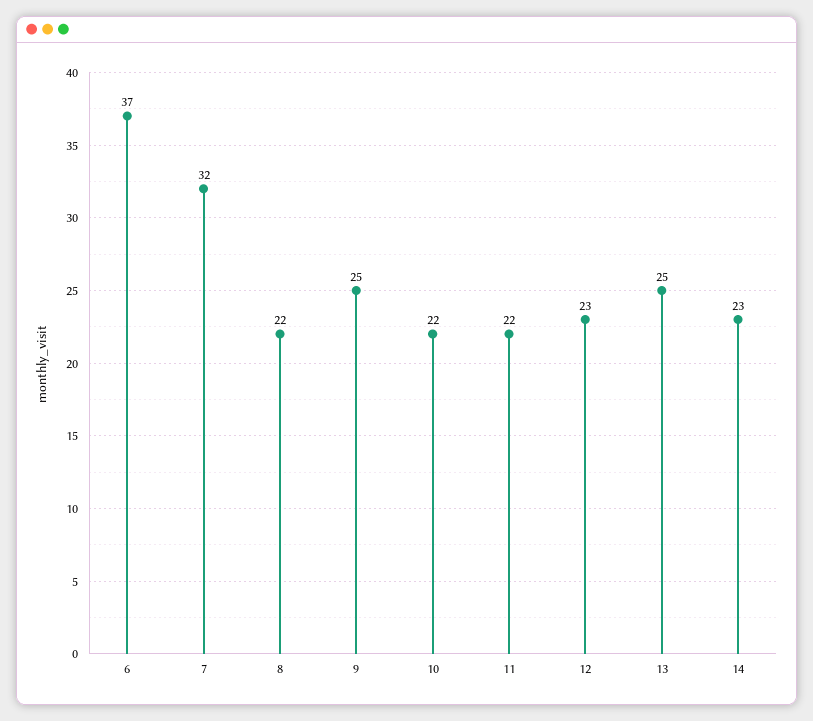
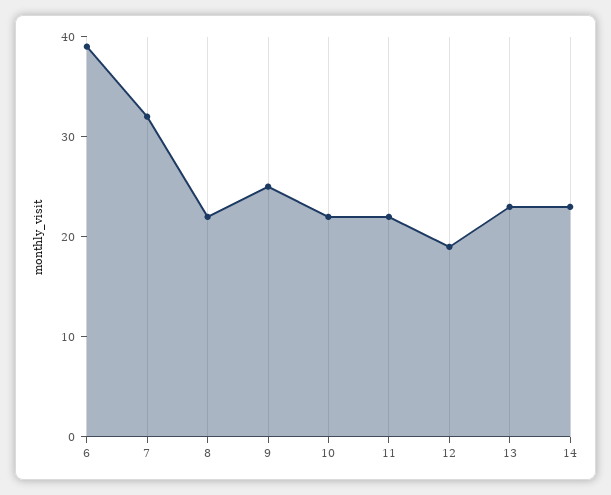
6: 37 -> 39
12: 23 -> 19
13: 25 -> 23

